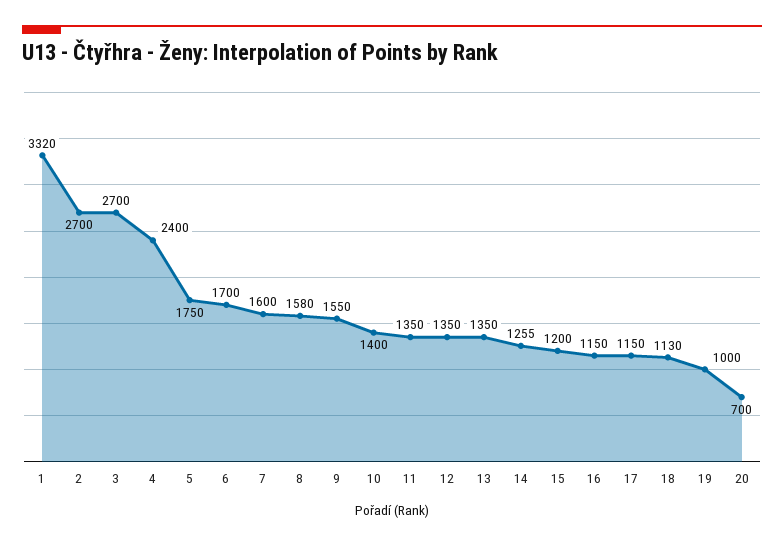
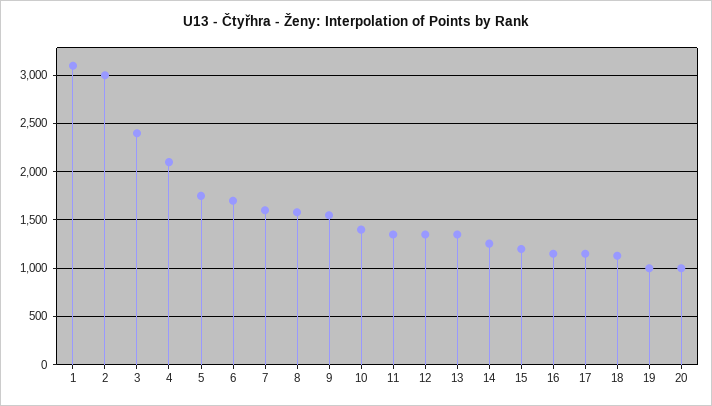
1: 3320 -> 3100
2: 2700 -> 3000
3: 2700 -> 2400
4: 2400 -> 2100
20: 700 -> 1000

